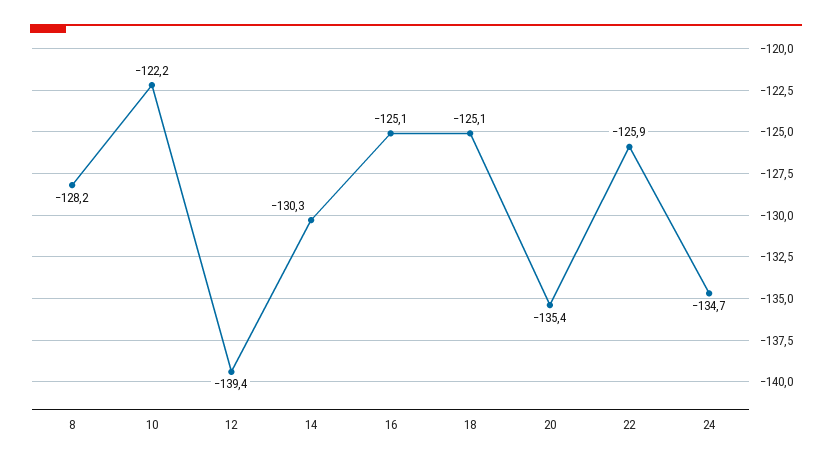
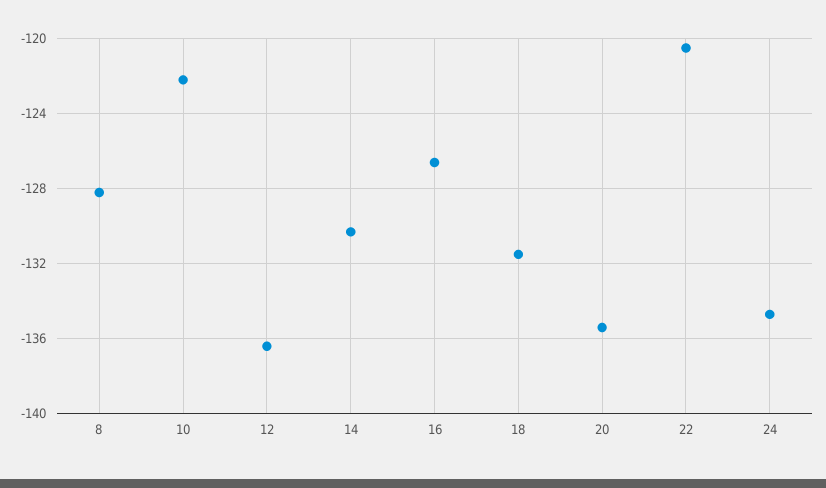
12: -139.4 -> -136.5
16: -125.1 -> -126.5
18: -125.1 -> -131.5
22: -125.9 -> -120.5

